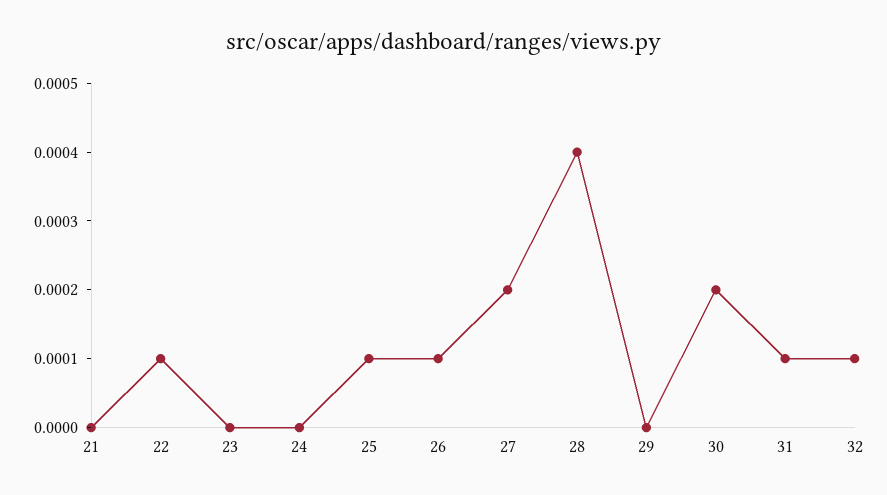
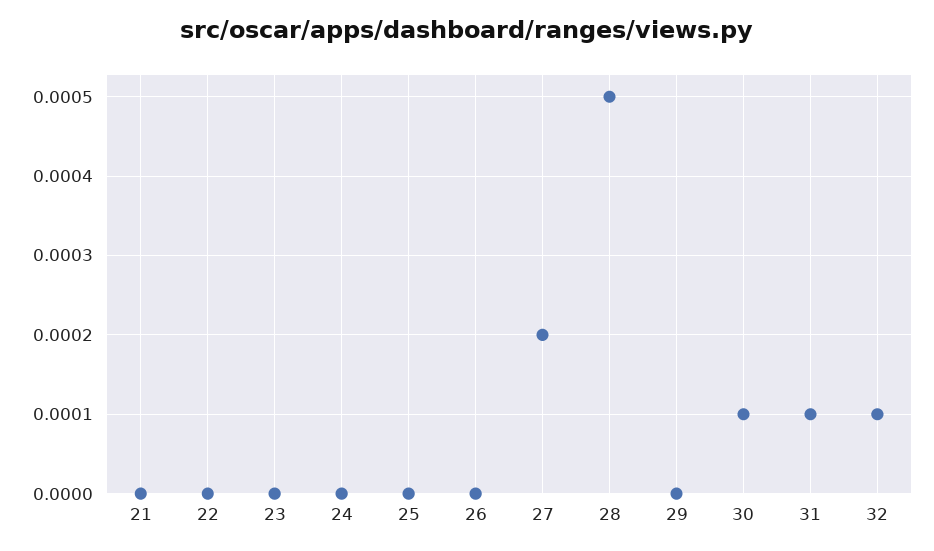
22: 0.0001 -> 0
25: 0.0001 -> 0
26: 0.0001 -> 0
28: 0.0004 -> 0.0005
30: 0.0002 -> 0.0001

